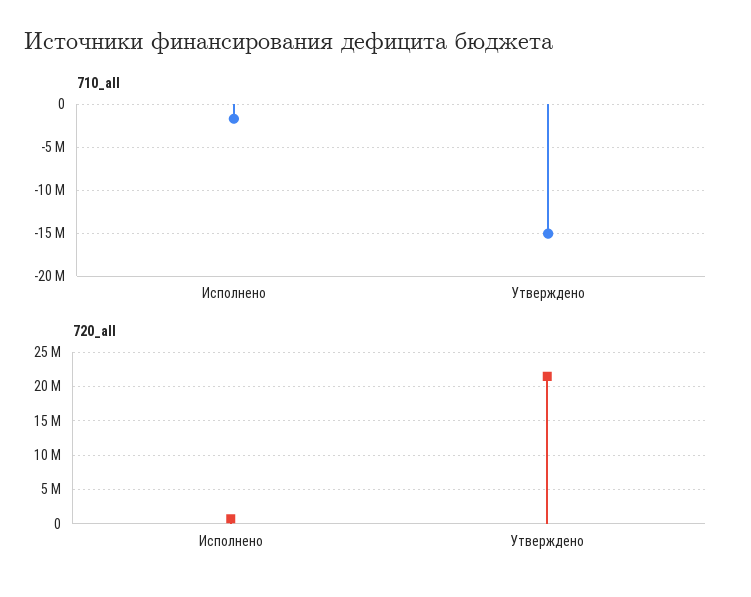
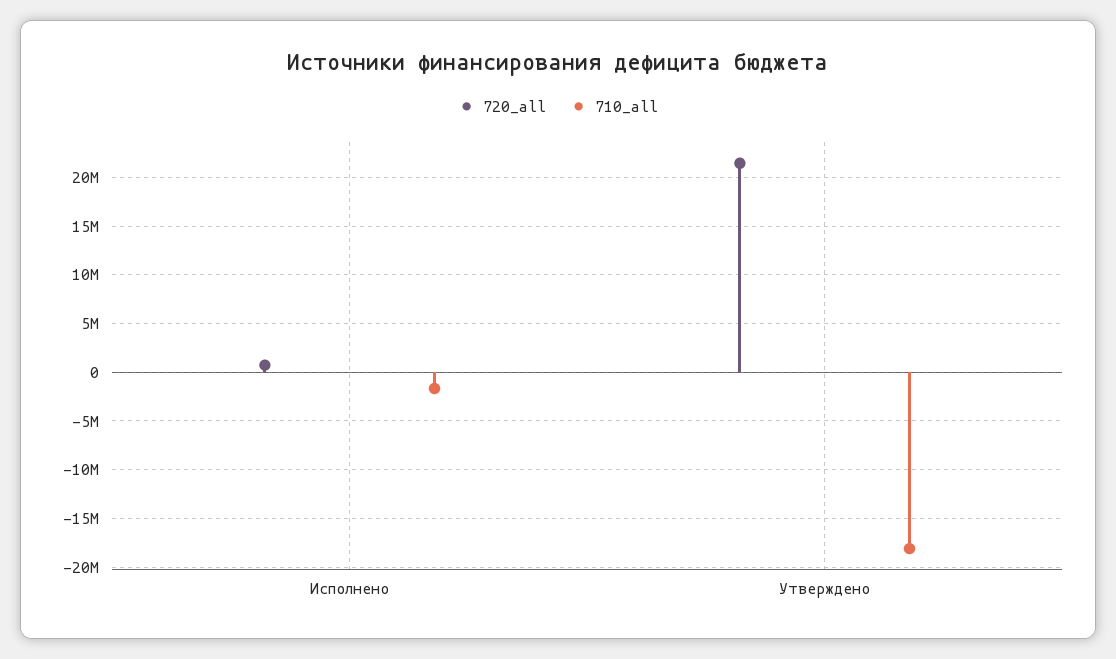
710_all, Утверждено: -15000000 -> -18000000

